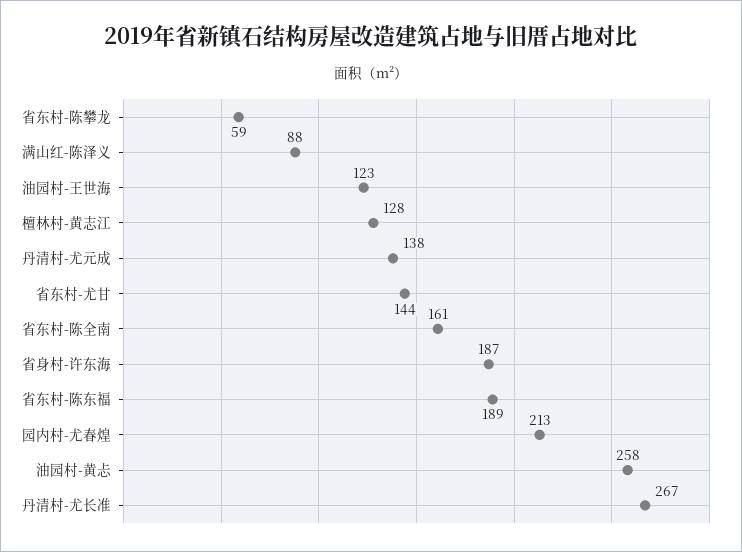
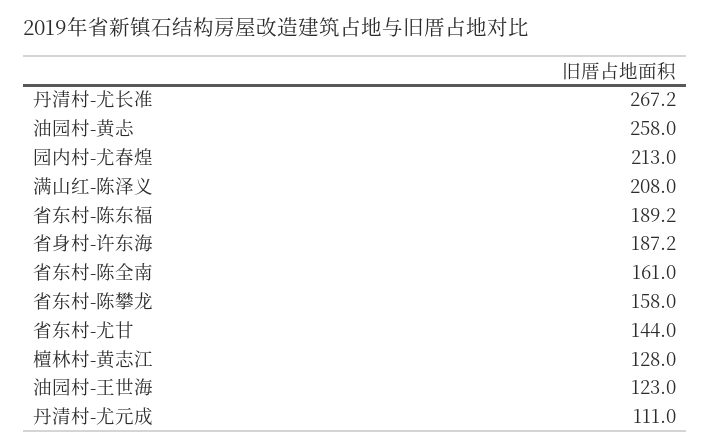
省东村-陈攀龙: 59 -> 158
满山红-陈泽义: 88 -> 208
丹清村-尤元成: 138 -> 111

